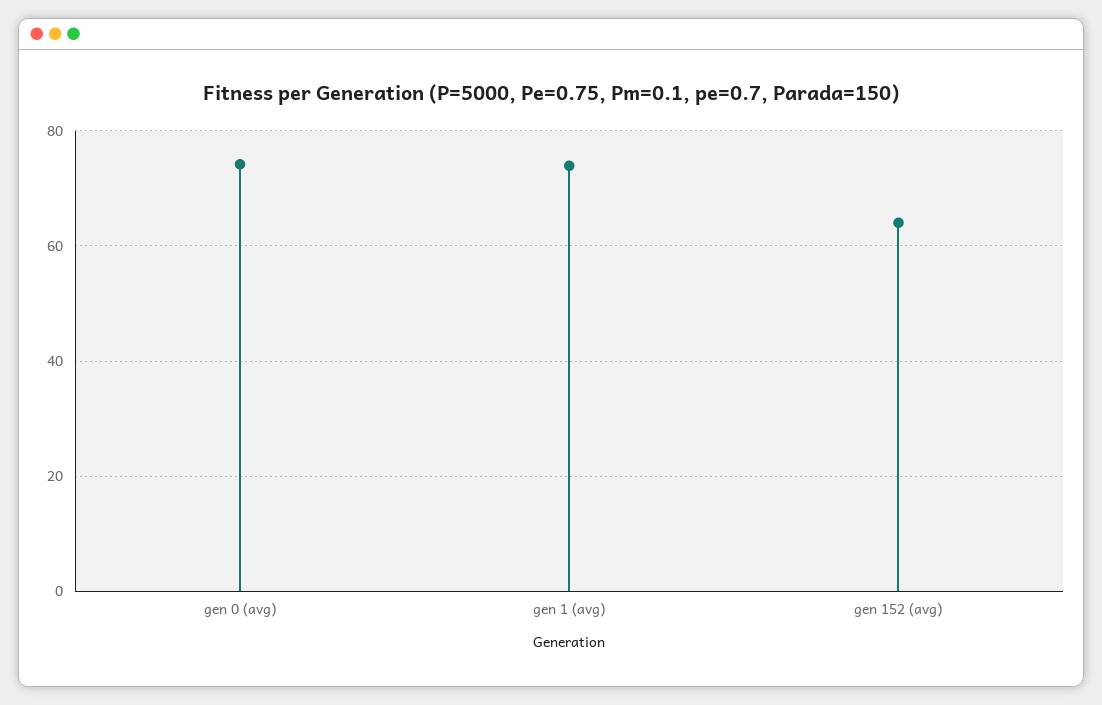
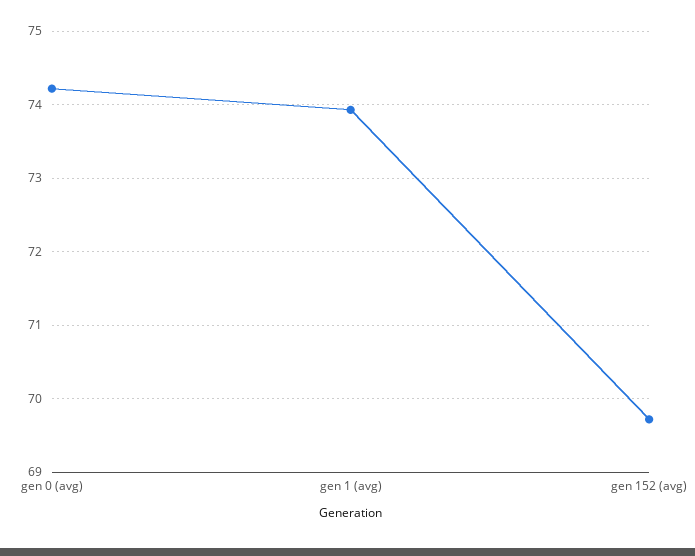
gen 152 (avg): 64 -> 69.7

